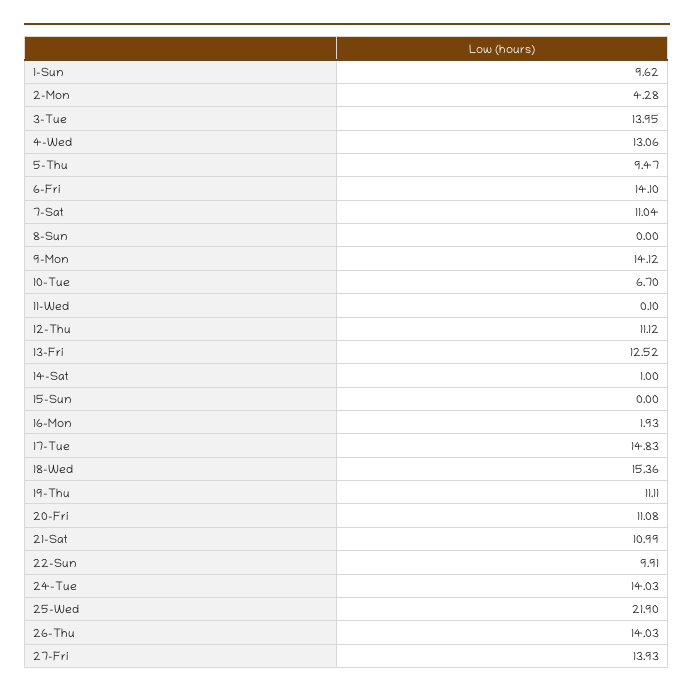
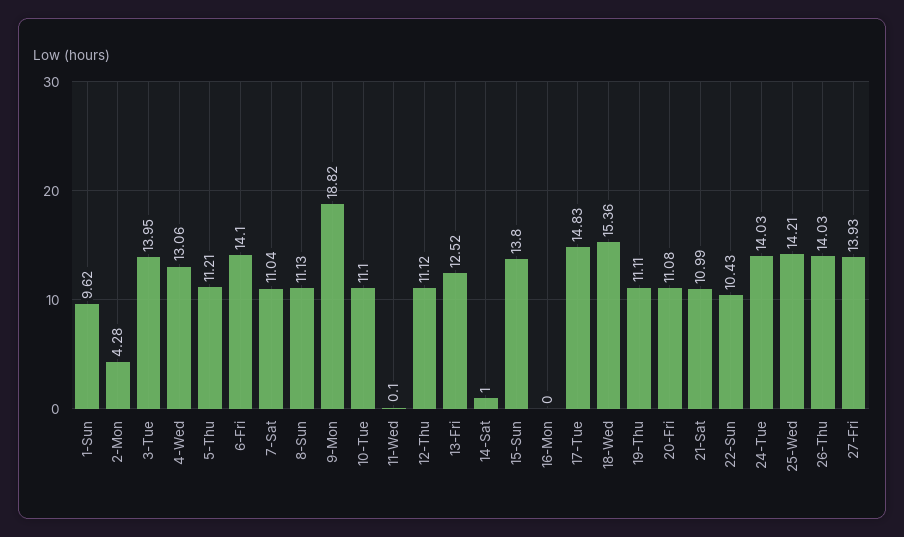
5-Thu: 9.47 -> 11.21
8-Sun: 0 -> 11.13
9-Mon: 14.12 -> 18.82
10-Tue: 6.7 -> 11.1
15-Sun: 0 -> 13.8
16-Mon: 1.93 -> 0
22-Sun: 9.91 -> 10.43
25-Wed: 21.9 -> 14.21

